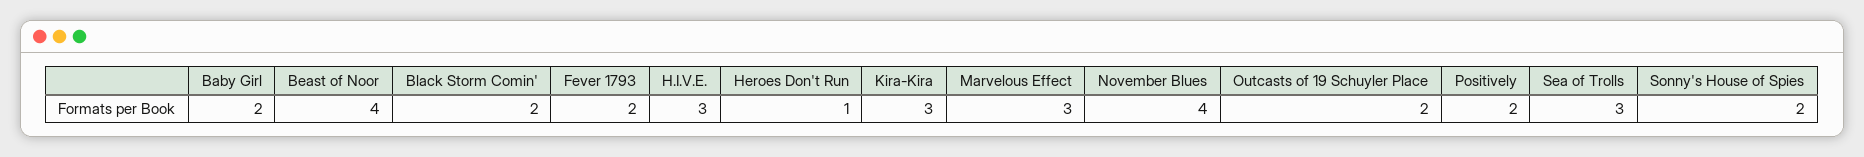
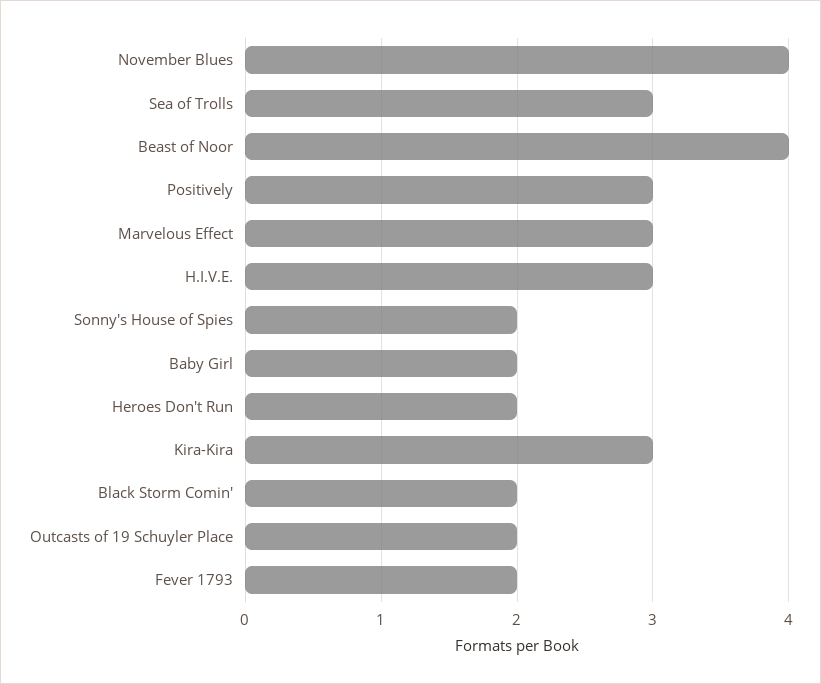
Heroes Don't Run: 1 -> 2
Positively: 2 -> 3

